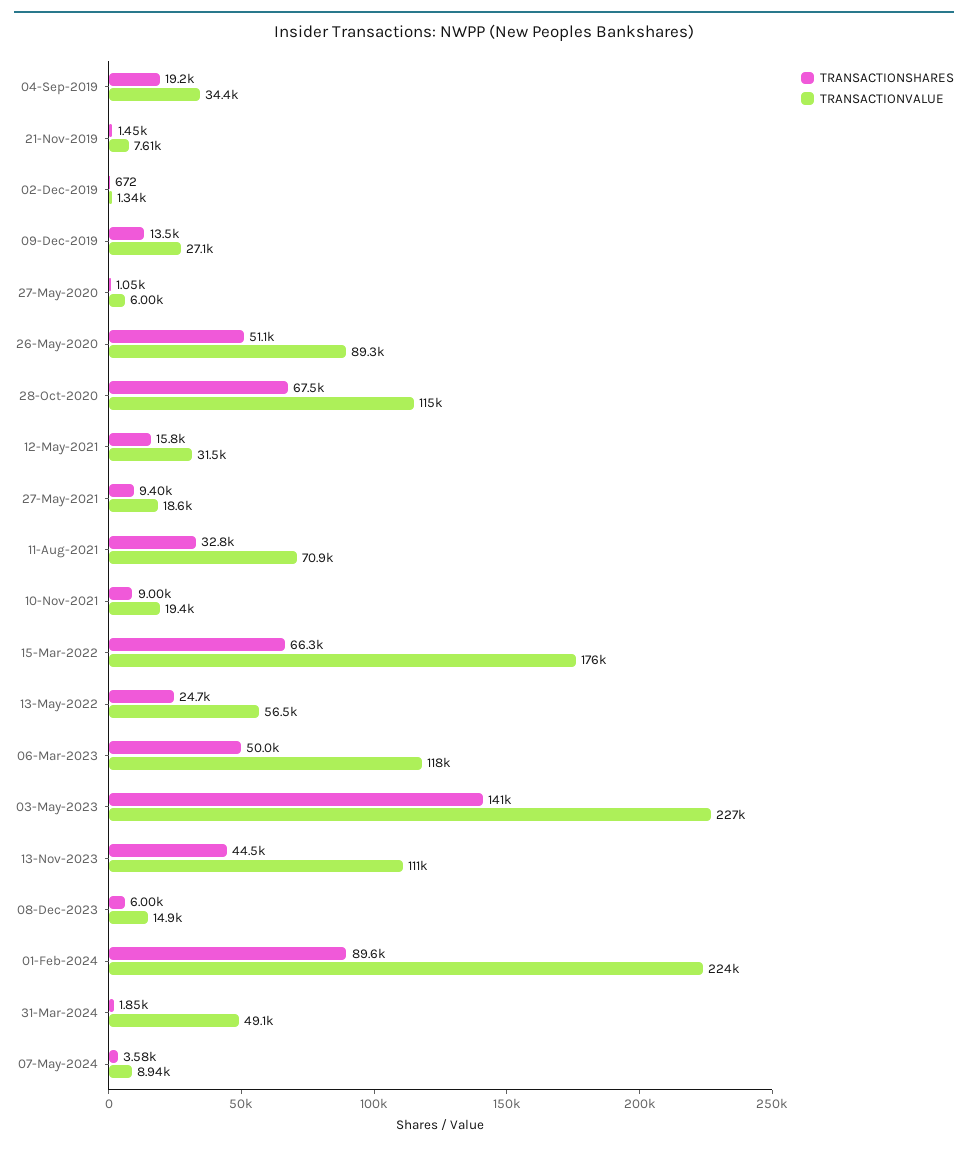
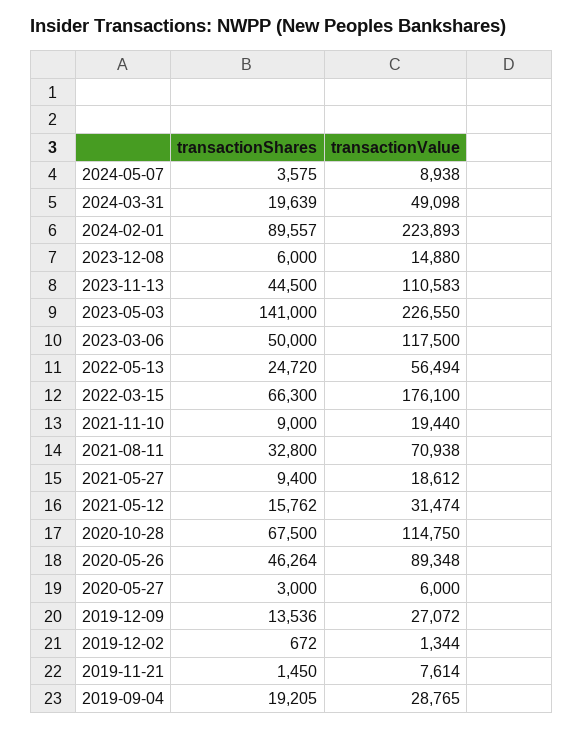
TRANSACTIONVALUE, 04-Sep-2019: 34400 -> 28765
TRANSACTIONSHARES, 27-May-2020: 1050 -> 3000
TRANSACTIONSHARES, 26-May-2020: 51100 -> 46264
TRANSACTIONSHARES, 31-Mar-2024: 1850 -> 19639

